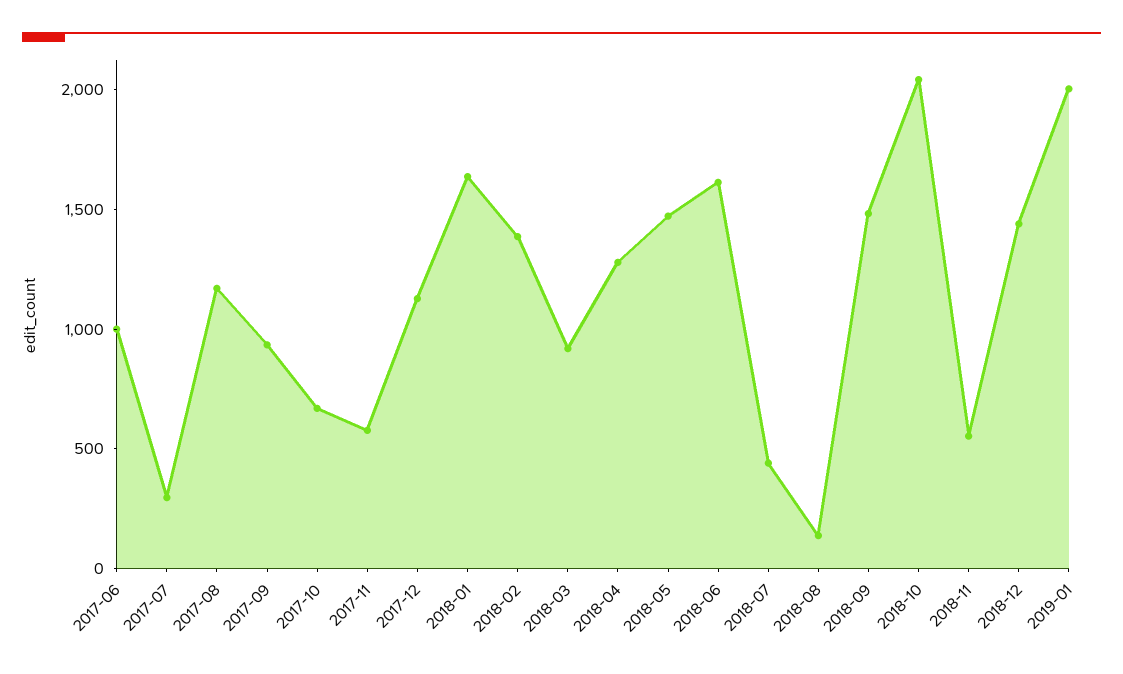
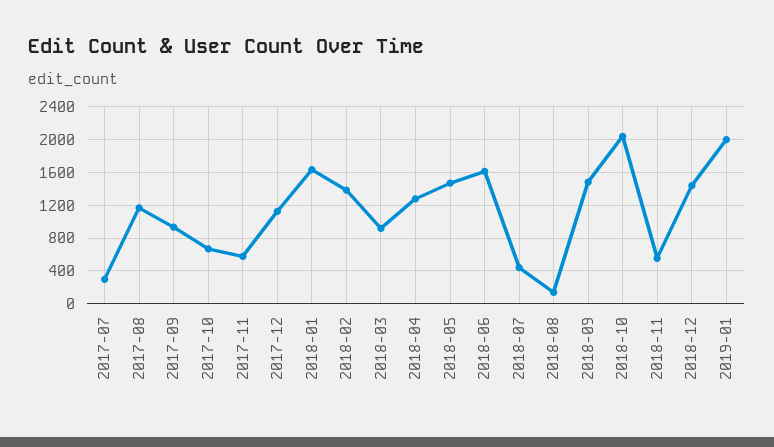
2017-06: 1000 -> none

